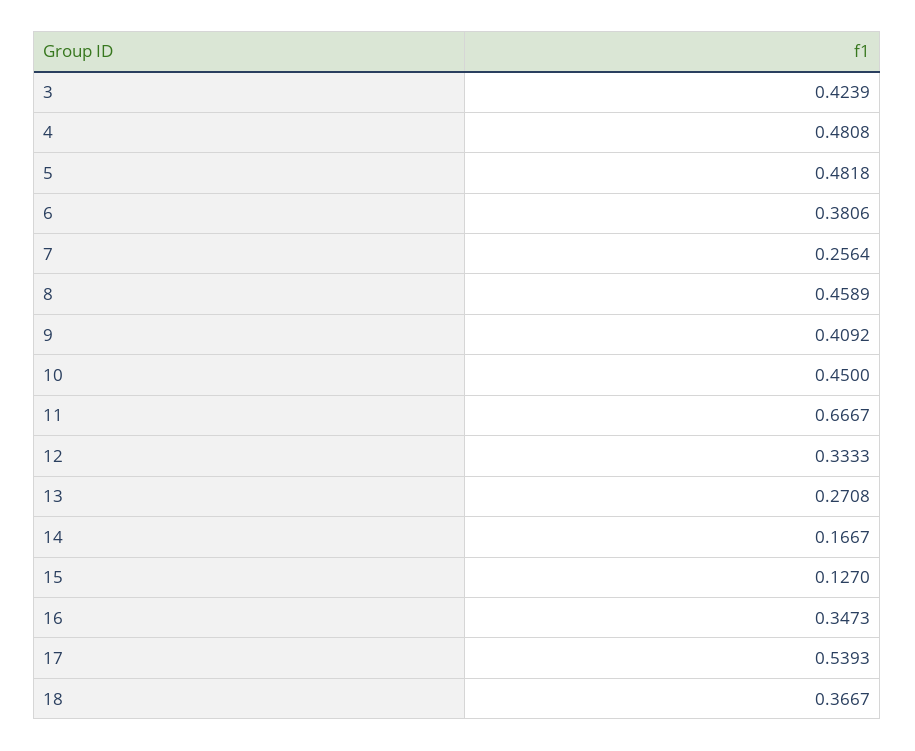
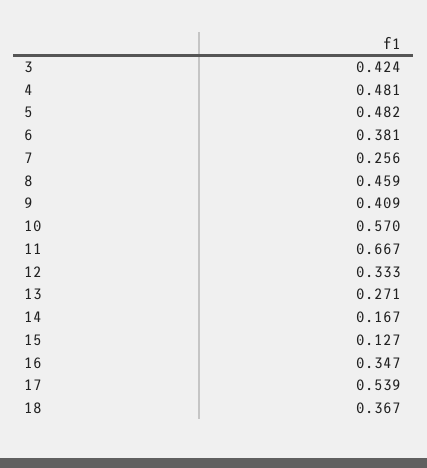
10: 0.45 -> 0.57

